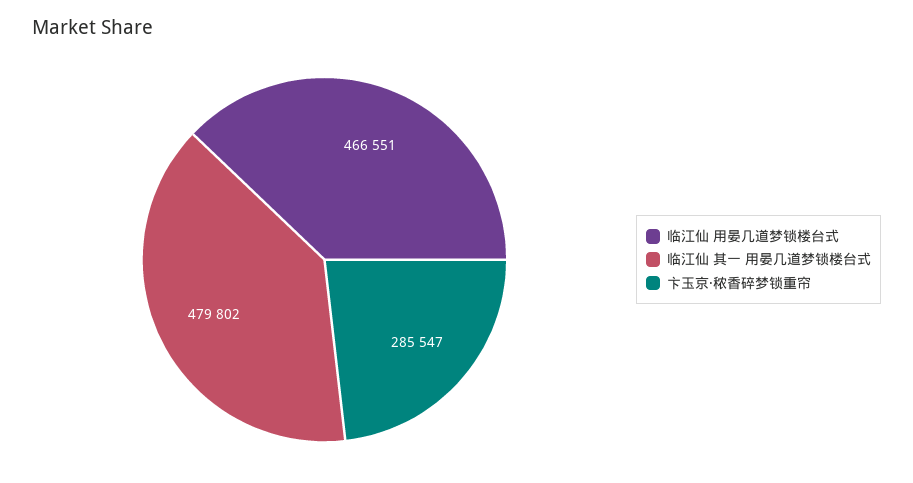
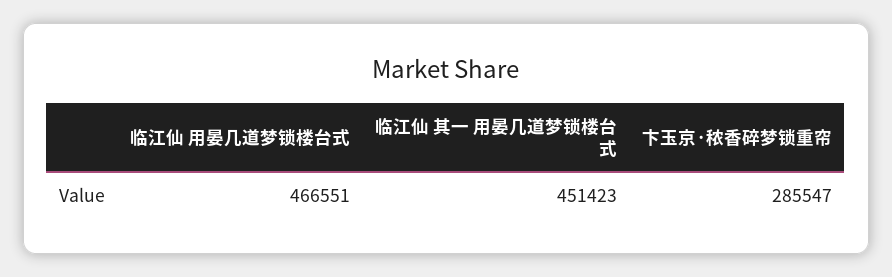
临江仙 其一 用晏几道梦锁楼台式: 479802 -> 451423

